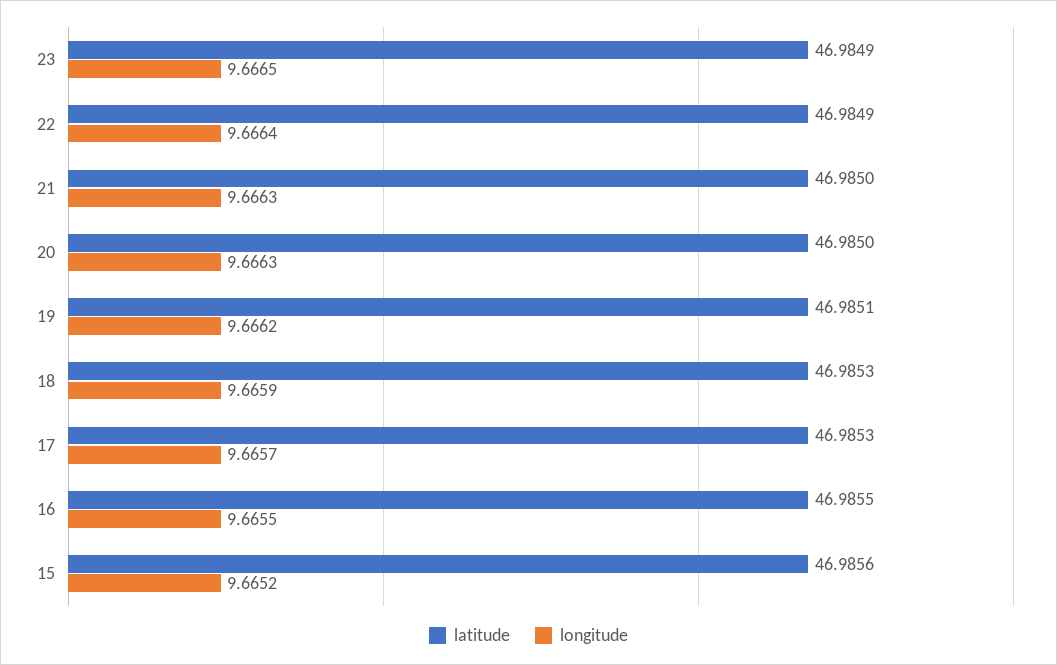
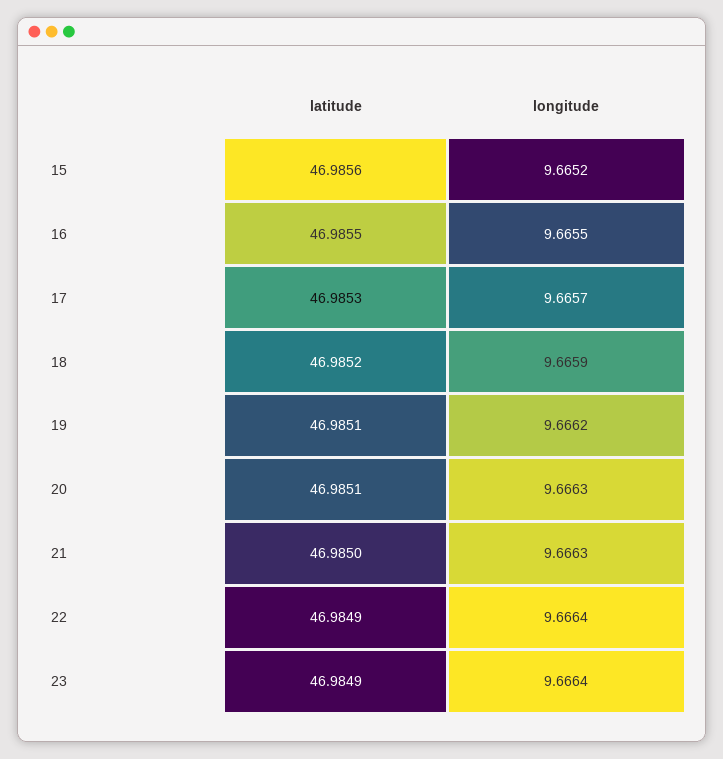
longitude, 23: 9.6665 -> 9.6664
latitude, 20: 46.985 -> 46.9851
latitude, 18: 46.9853 -> 46.9852

